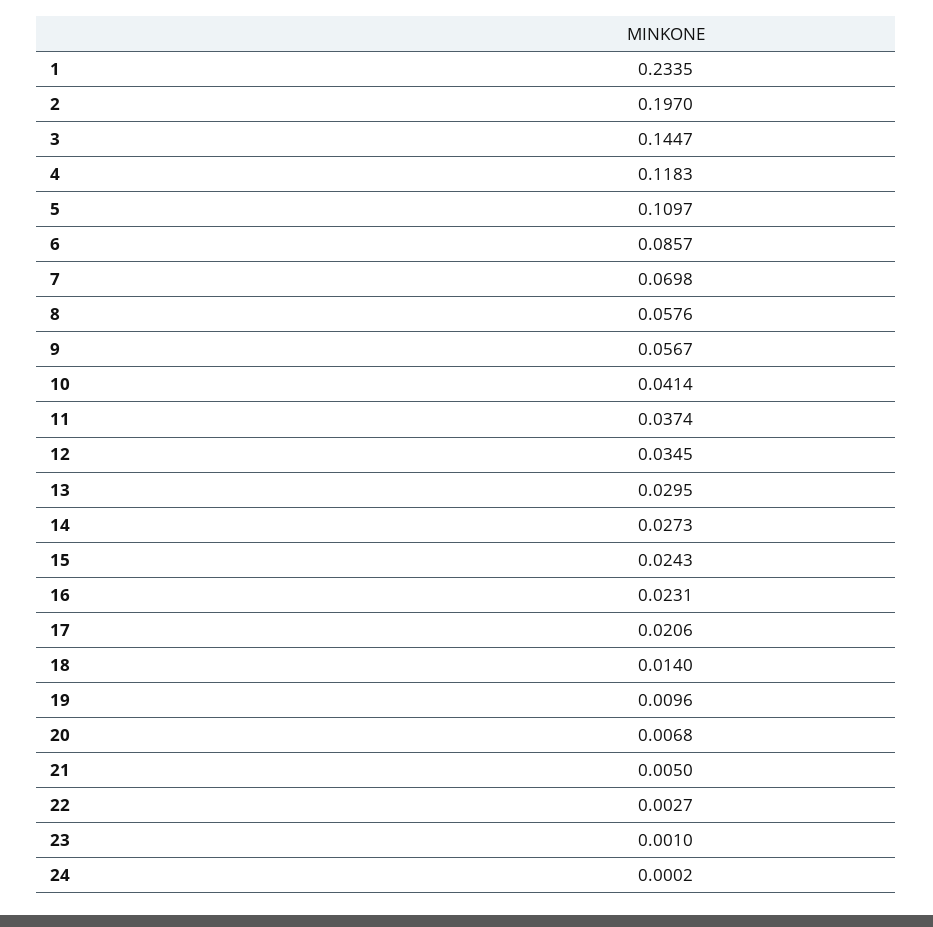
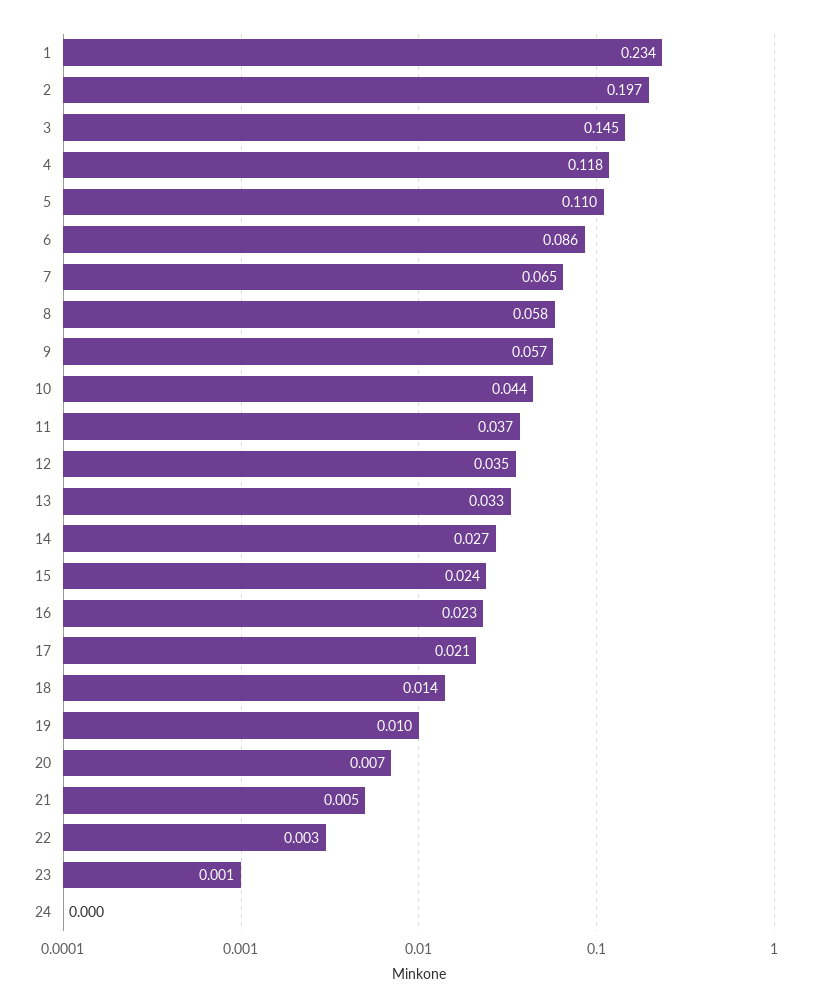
7: 0.0698 -> 0.065
10: 0.0414 -> 0.044
13: 0.0295 -> 0.033

